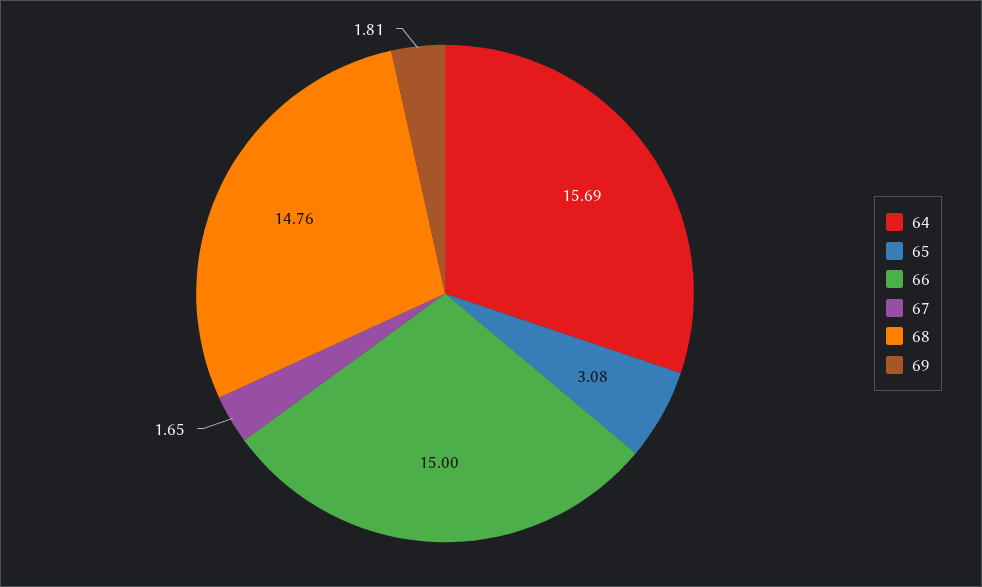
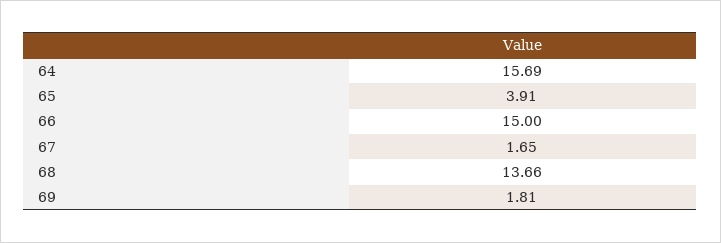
65: 3.08 -> 3.91
68: 14.76 -> 13.66

